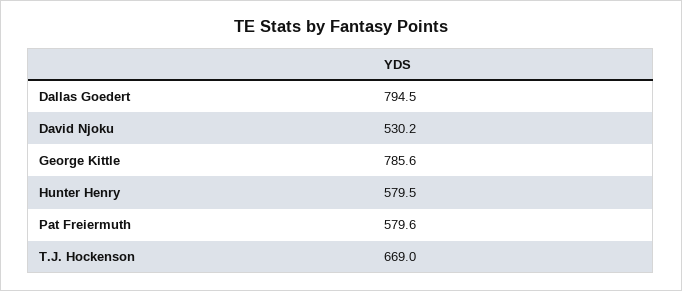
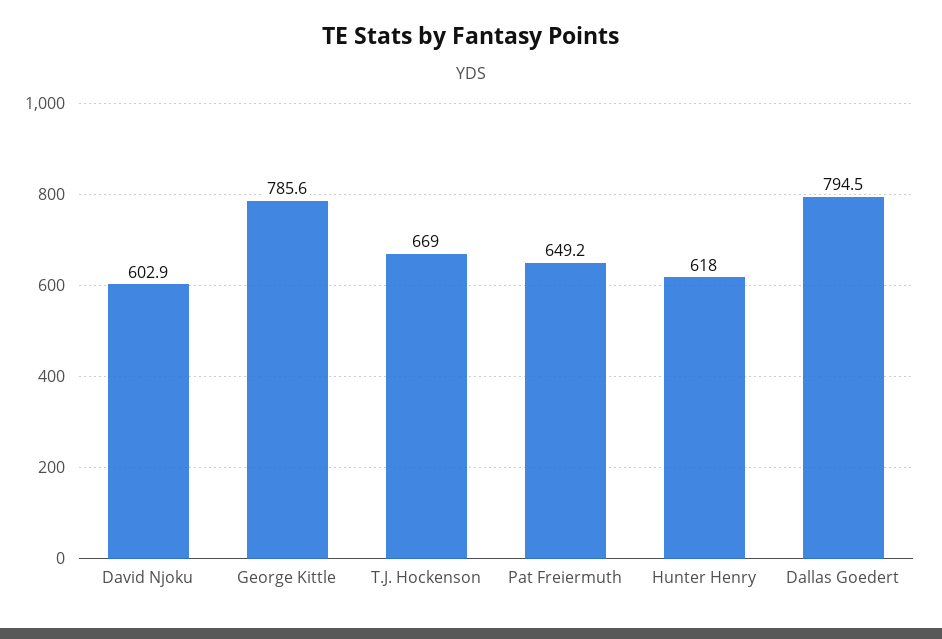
David Njoku: 530.2 -> 602.9
Hunter Henry: 579.5 -> 618
Pat Freiermuth: 579.6 -> 649.2

